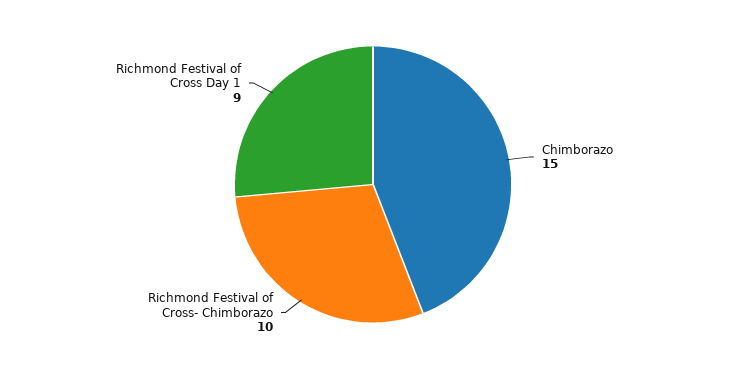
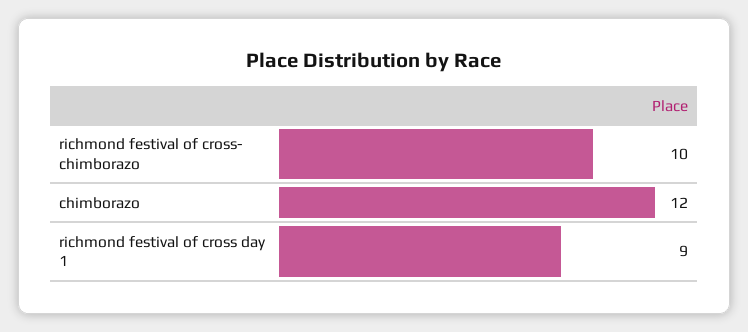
Chimborazo: 15 -> 12

